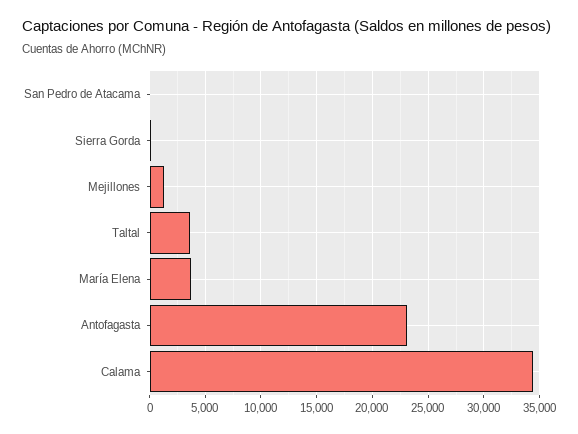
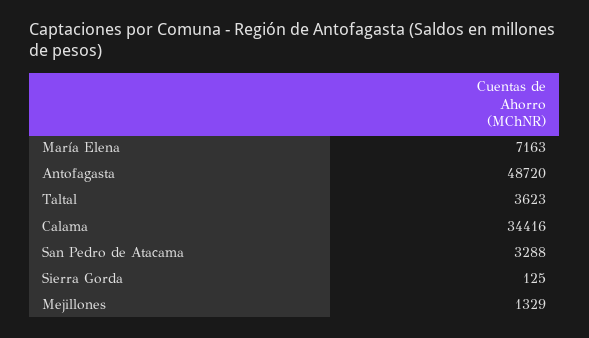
San Pedro de Atacama: 0 -> 3288
María Elena: 4000 -> 7163
Antofagasta: 23000 -> 48720

